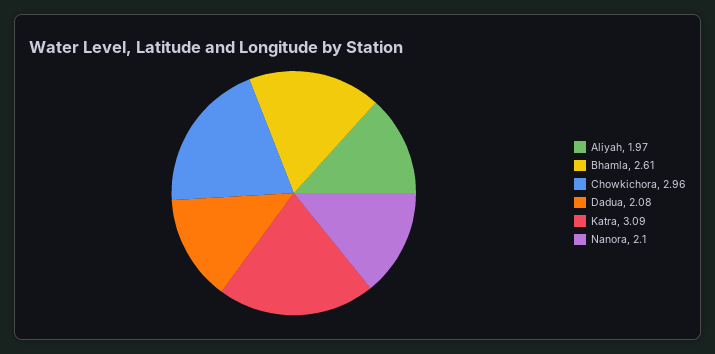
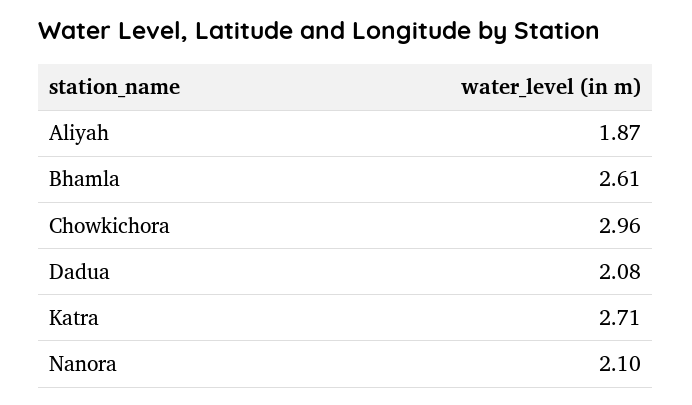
Aliyah: 1.97 -> 1.87
Katra: 3.09 -> 2.71

